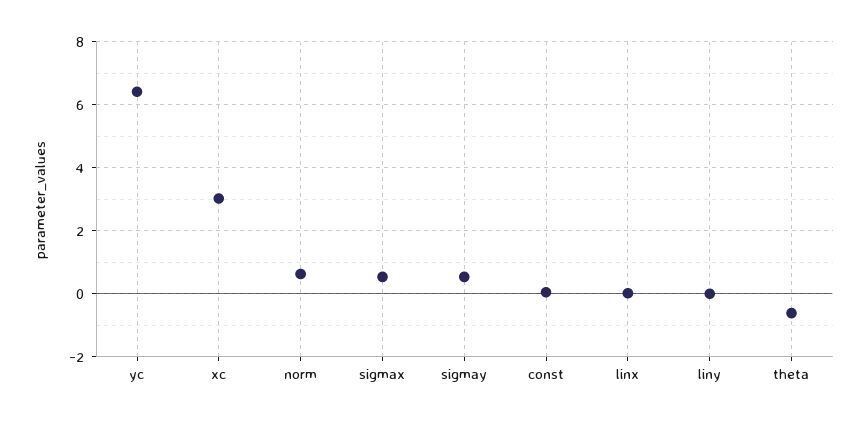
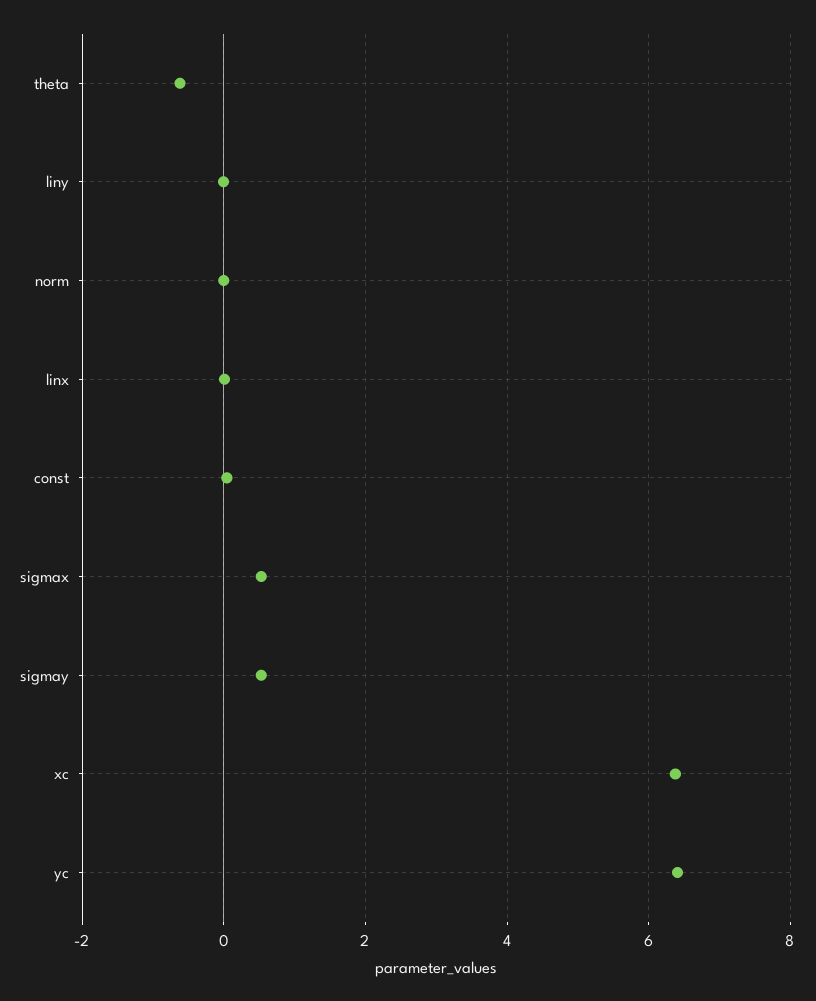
xc: 3 -> 6.4
norm: 0.6 -> 0

